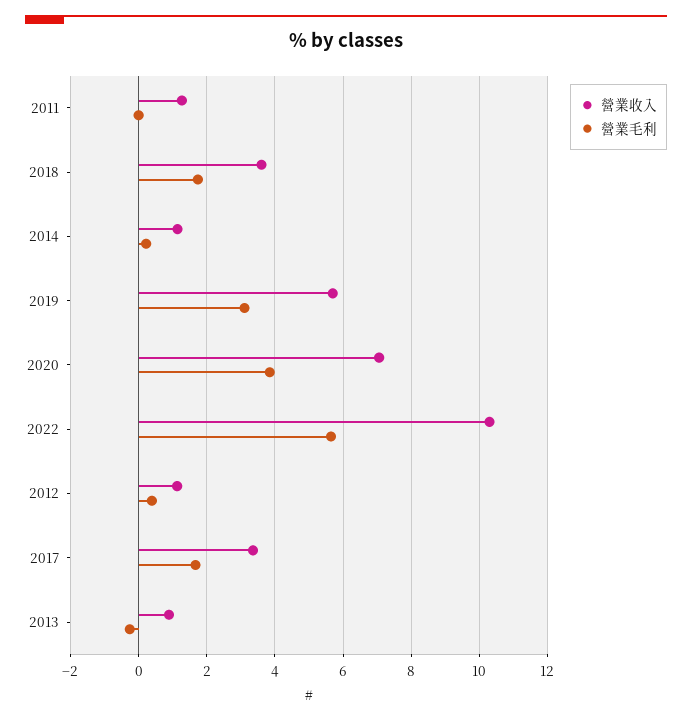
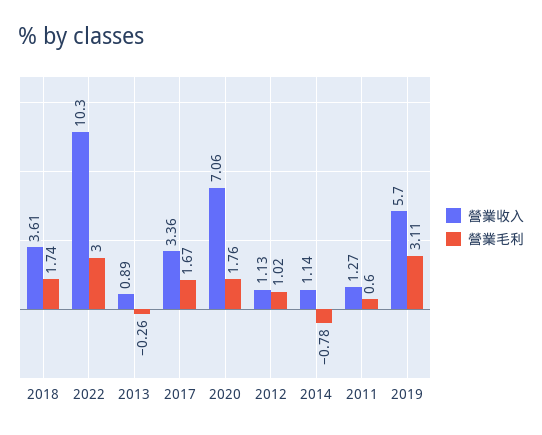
營業毛利, 2011: 0 -> 0.6
營業毛利, 2014: 0.2 -> -0.78
營業毛利, 2020: 3.8 -> 1.76
營業毛利, 2022: 5.6 -> 3
營業毛利, 2012: 0.4 -> 1.02

